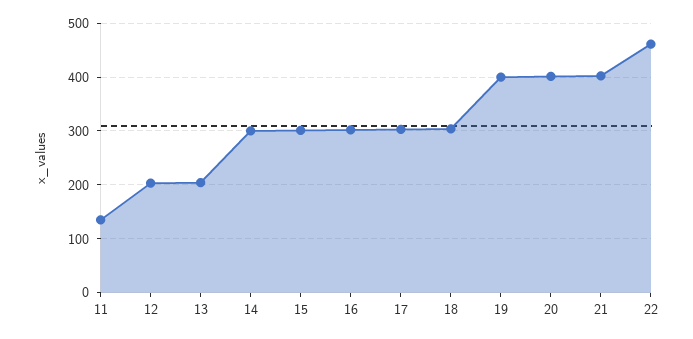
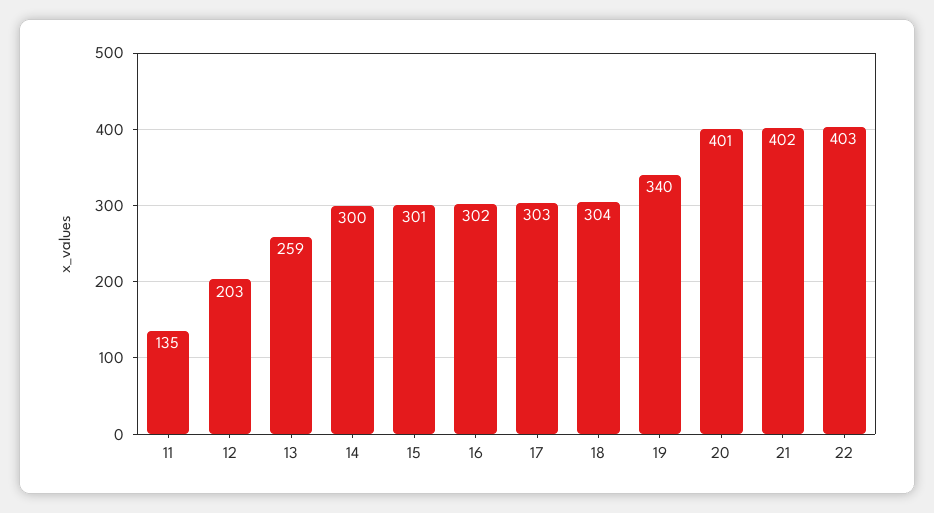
13: 200 -> 259
19: 400 -> 340
22: 460 -> 403

